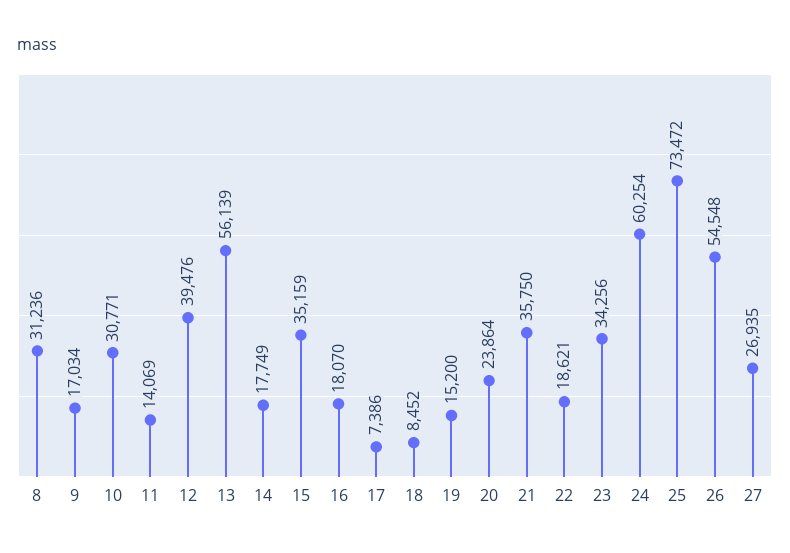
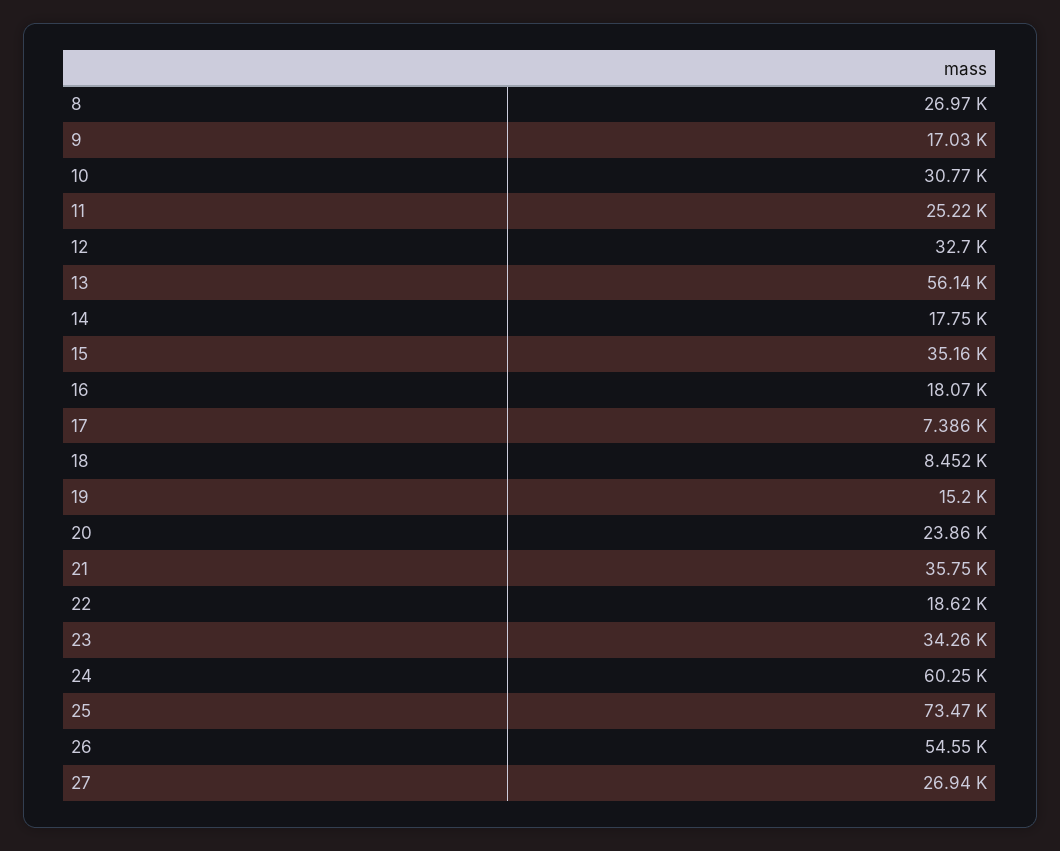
8: 31236 -> 26970
11: 14069 -> 25220
12: 39476 -> 32700

